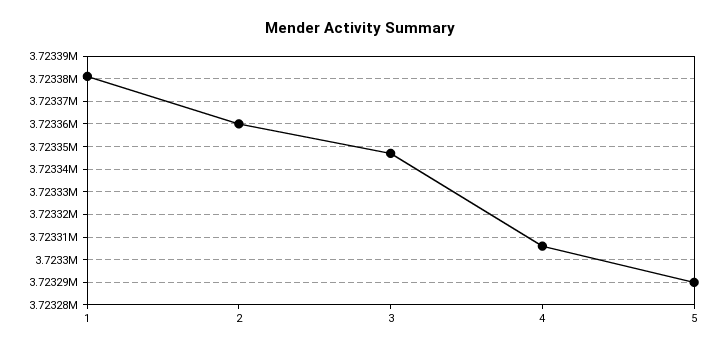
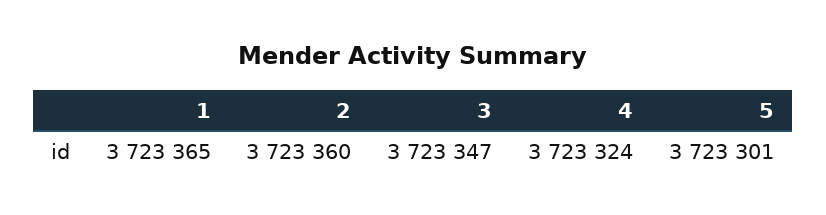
1: 3723380 -> 3723365
4: 3723305 -> 3723324
5: 3723290 -> 3723301

